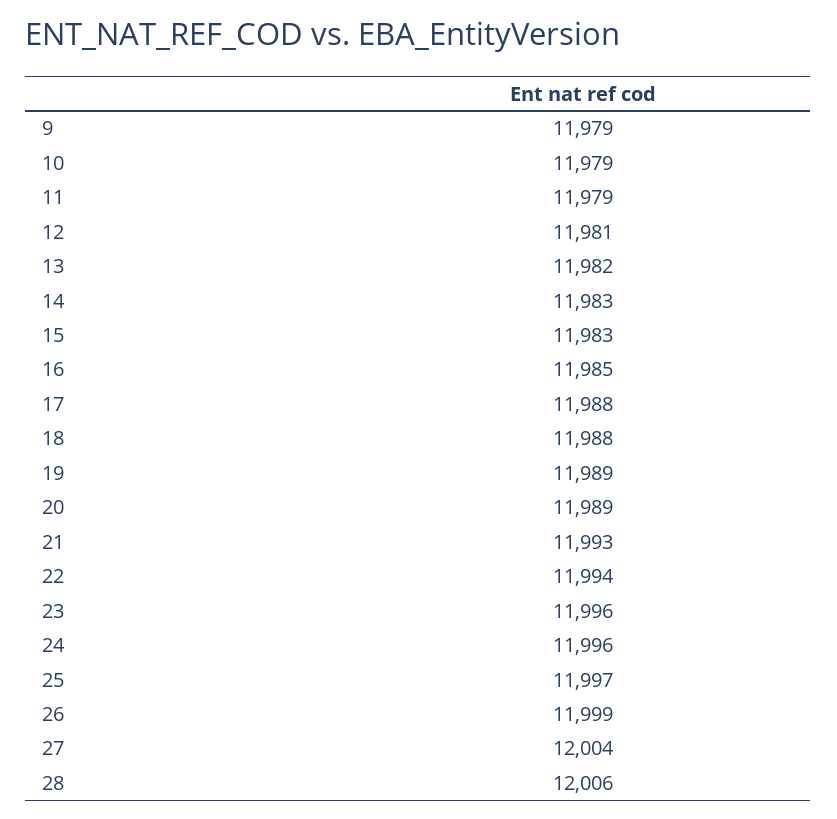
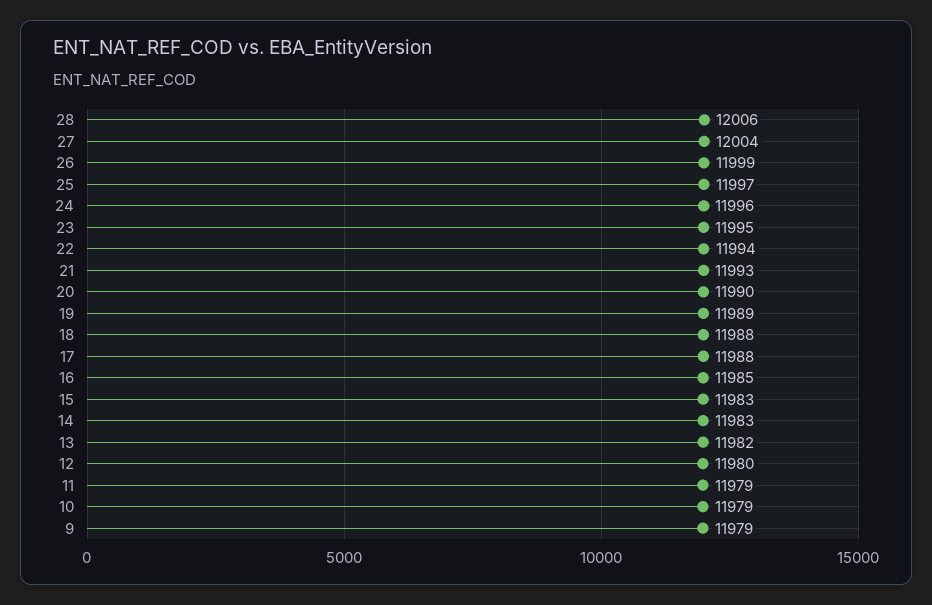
12: 11981 -> 11980
20: 11989 -> 11990
23: 11996 -> 11995

